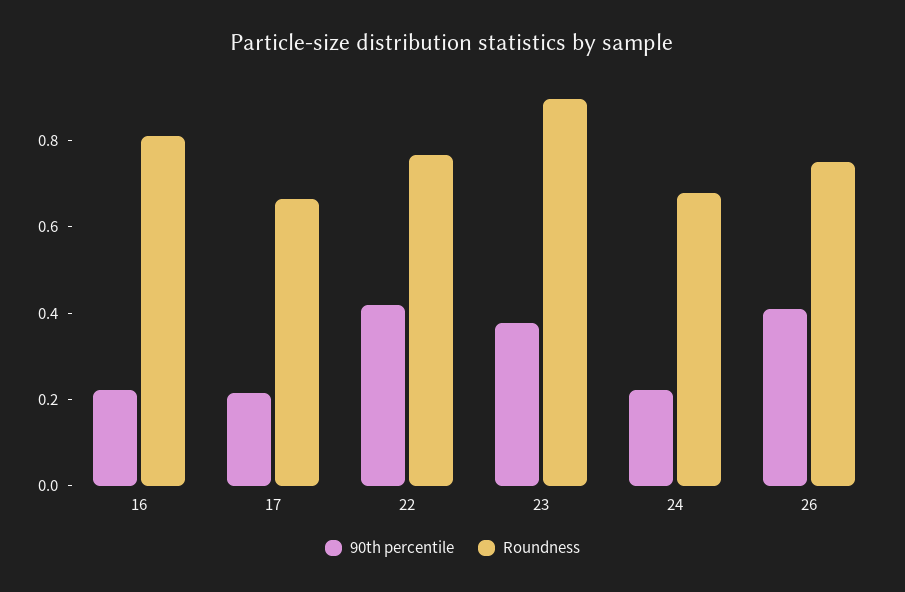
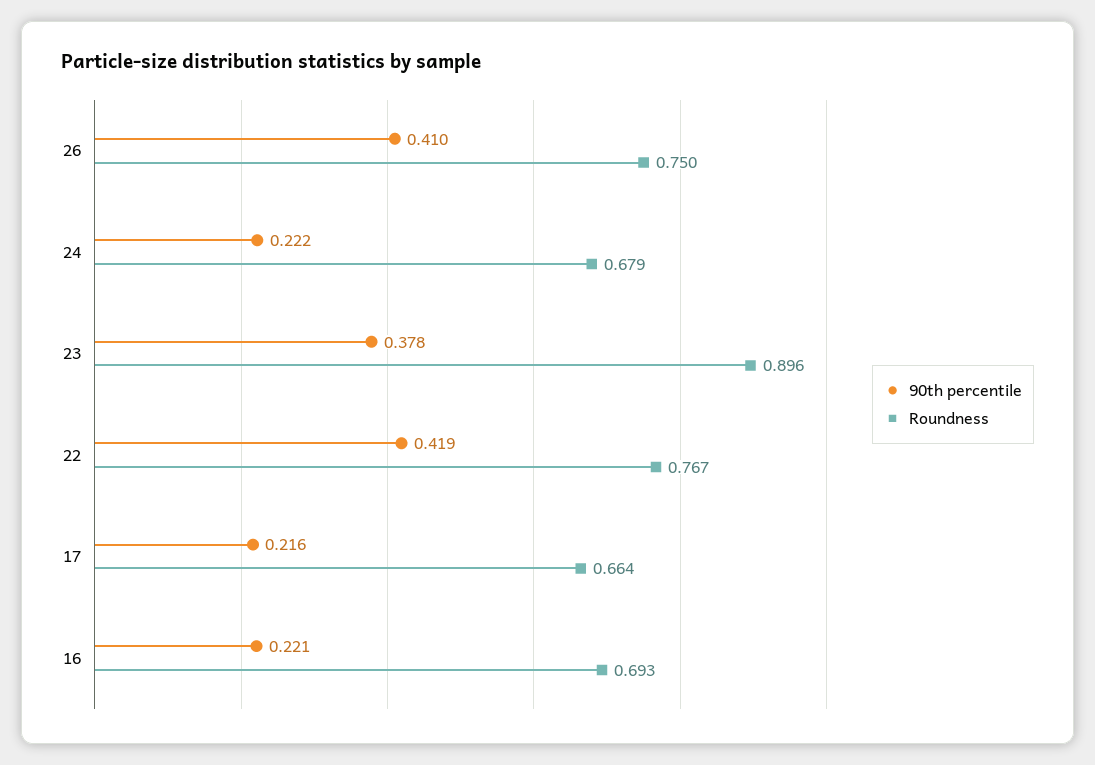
Roundness, 16: 0.8 -> 0.693

